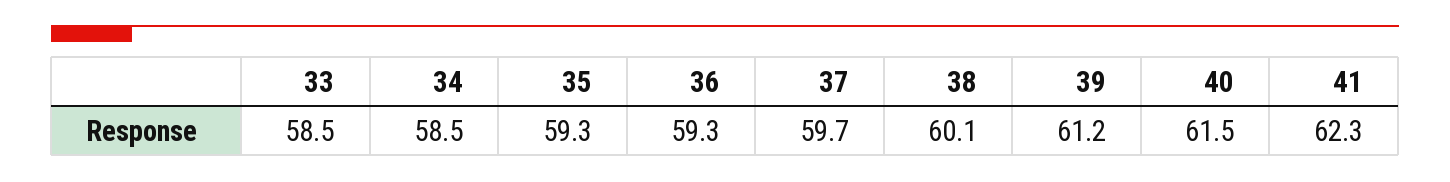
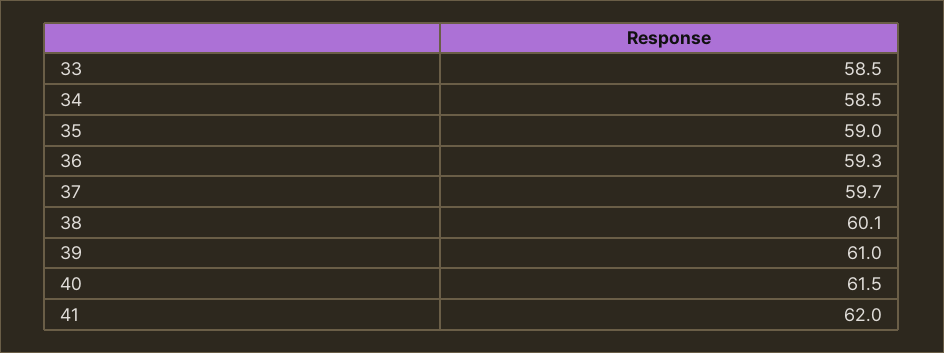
35: 59.3 -> 59
39: 61.2 -> 61
41: 62.3 -> 62

